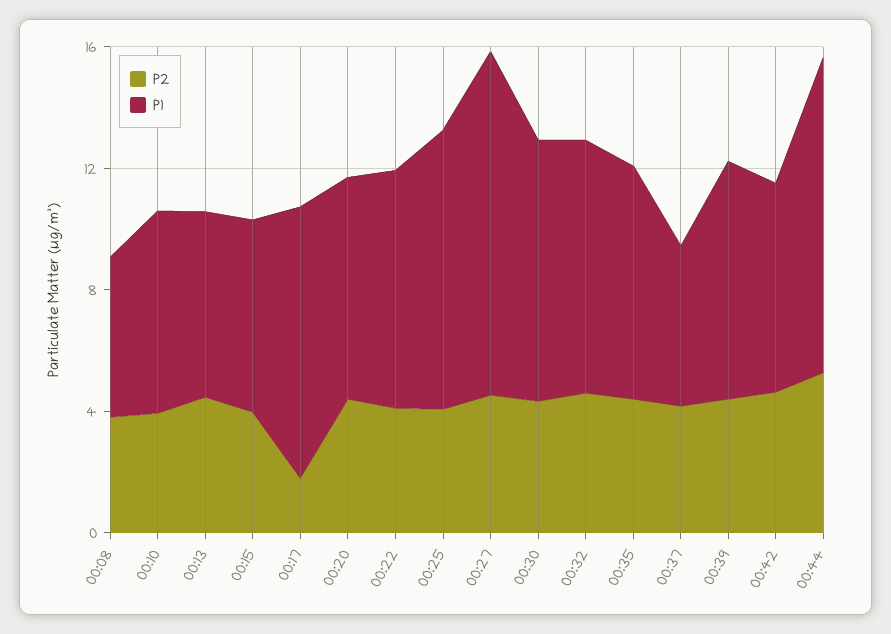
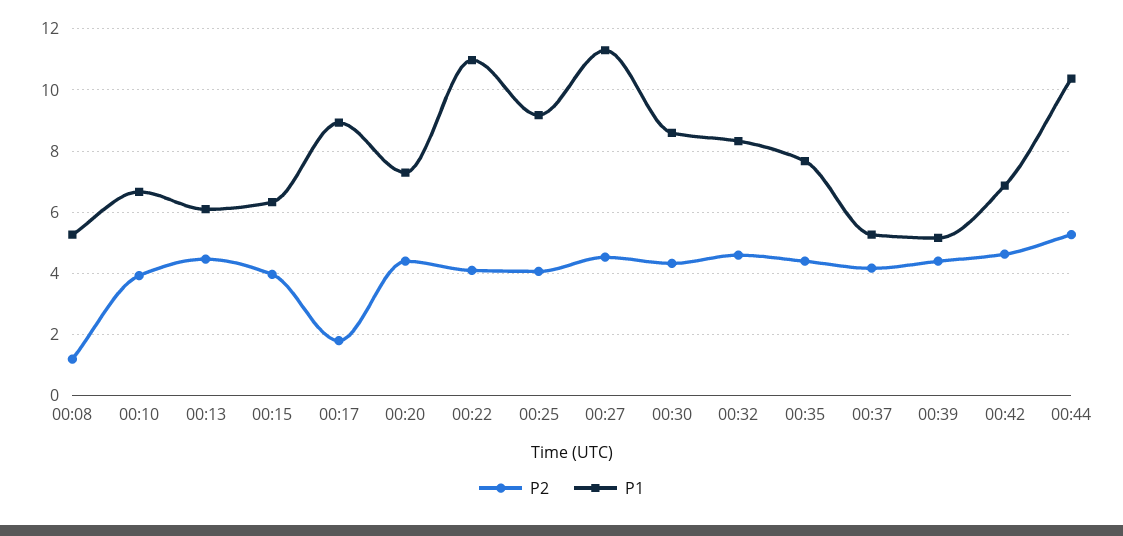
P2, 00:08: 4 -> 1.2
P1, 00:22: 8 -> 11
P1, 00:39: 8 -> 5.2

